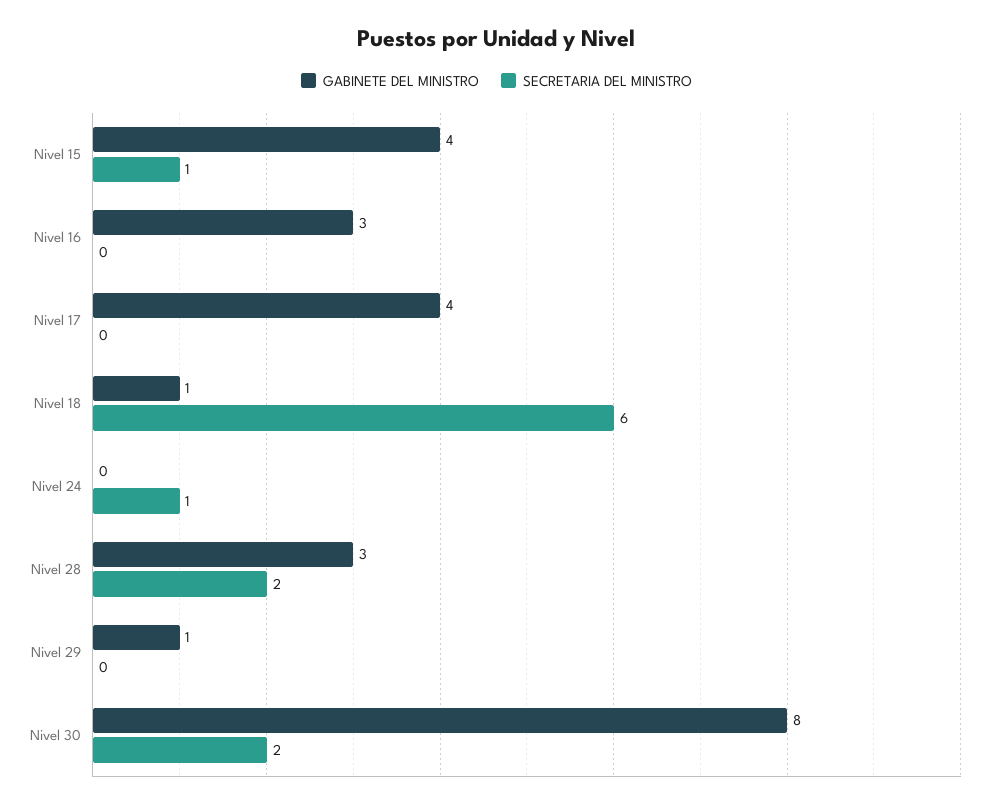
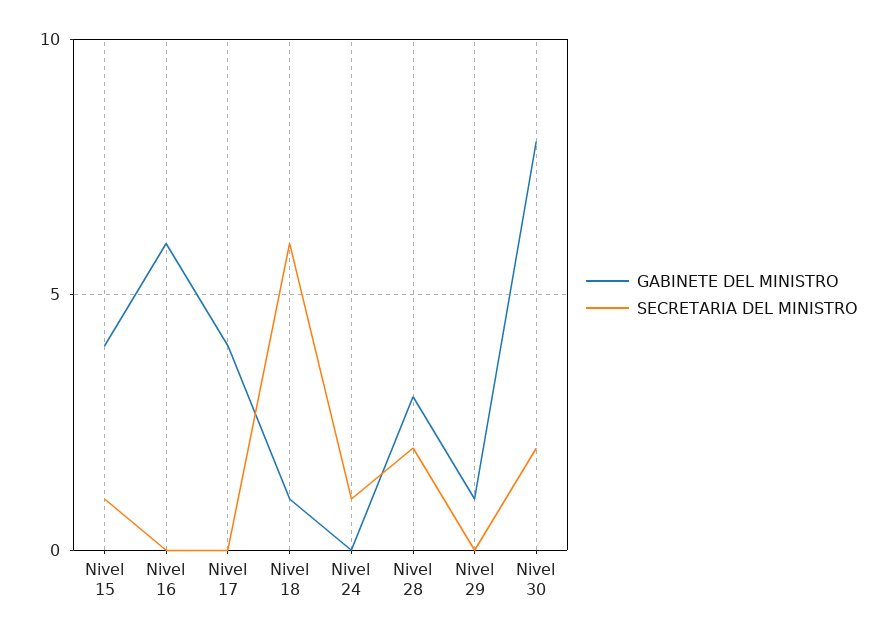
GABINETE DEL MINISTRO, Nivel 16: 3 -> 6

